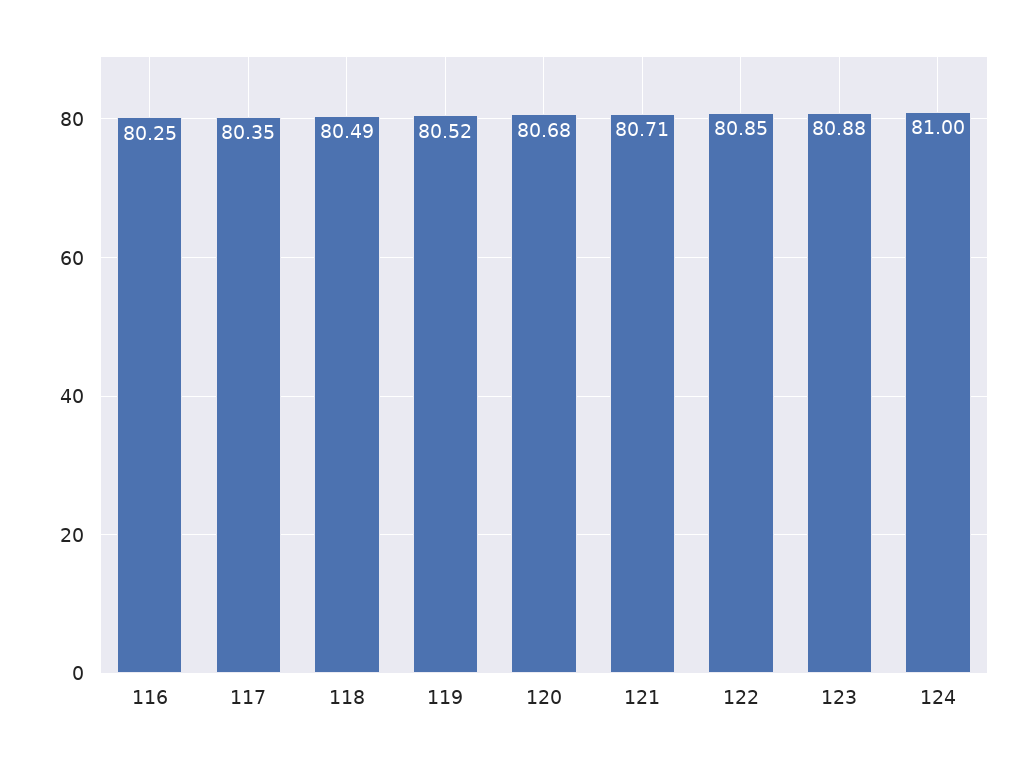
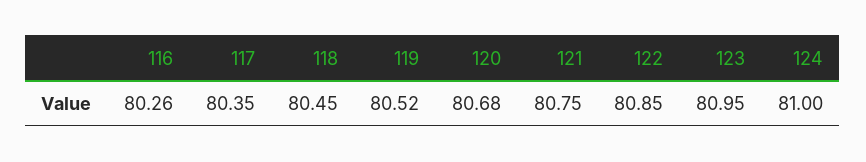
116: 80.25 -> 80.26
118: 80.49 -> 80.45
121: 80.71 -> 80.75
123: 80.88 -> 80.95

